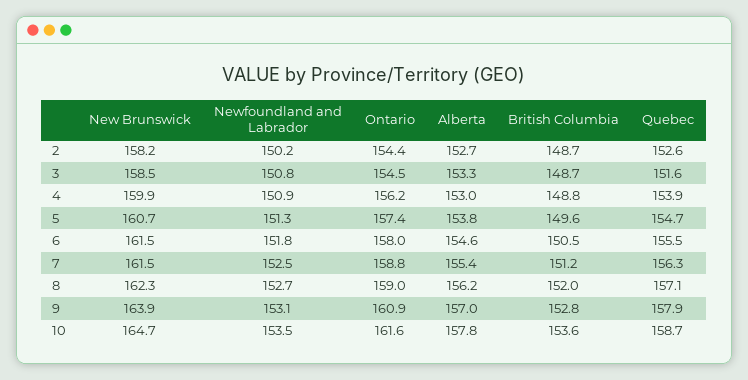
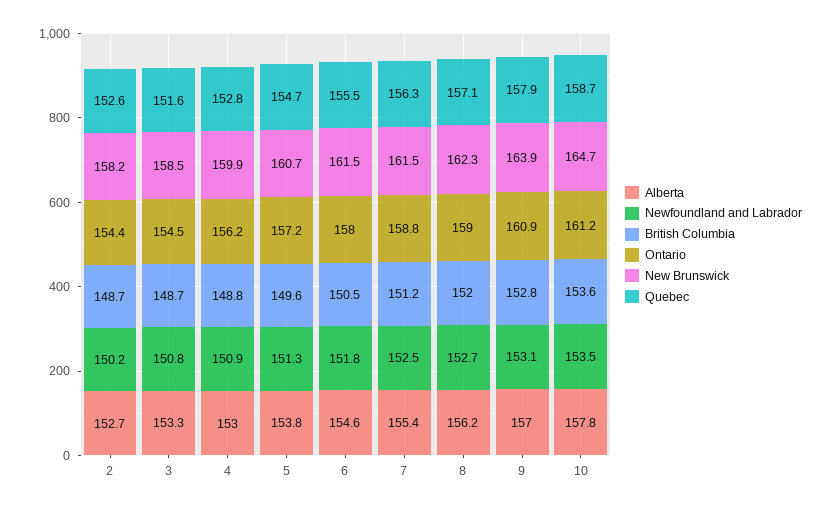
Quebec, 4: 153.9 -> 152.8
Ontario, 5: 157.4 -> 157.2
Ontario, 10: 161.6 -> 161.2

